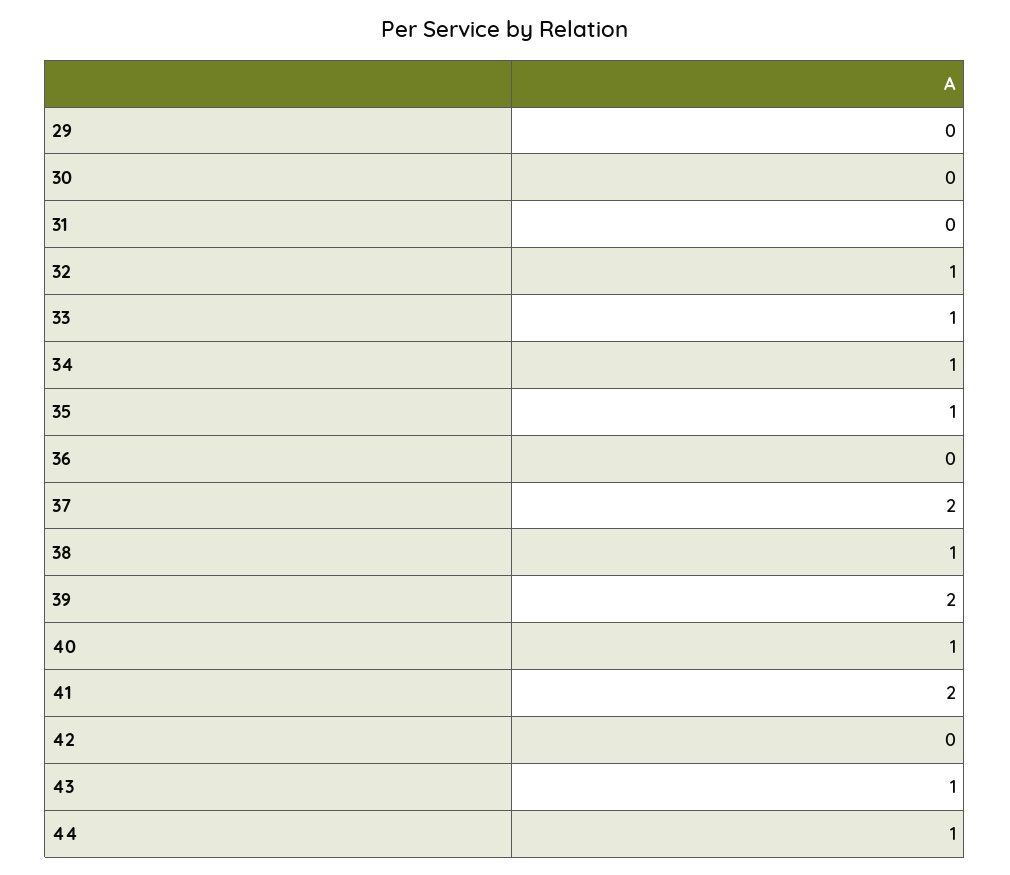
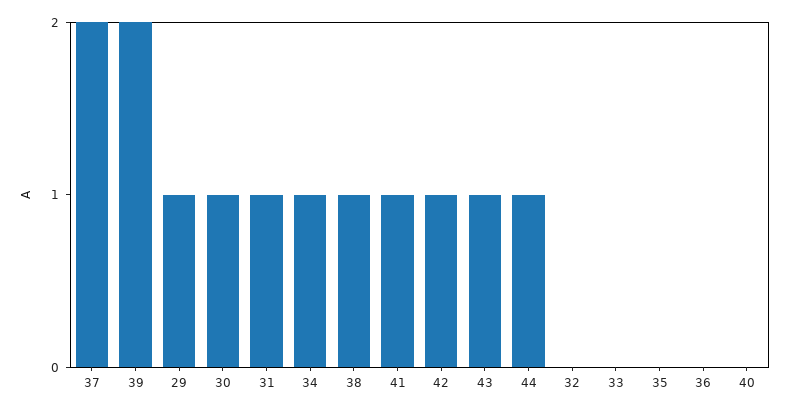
29: 0 -> 1
30: 0 -> 1
31: 0 -> 1
32: 1 -> 0
33: 1 -> 0
35: 1 -> 0
40: 1 -> 0
41: 2 -> 1
42: 0 -> 1

